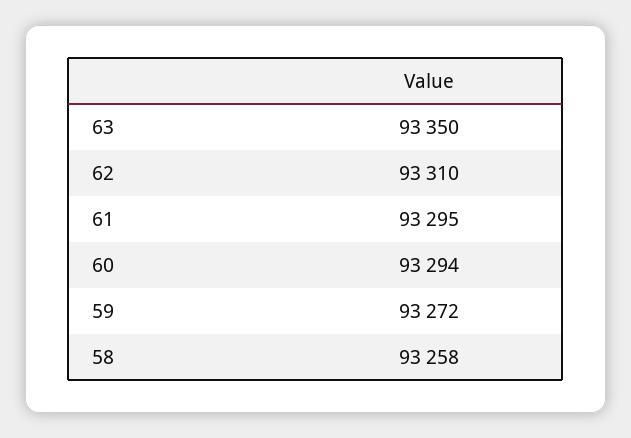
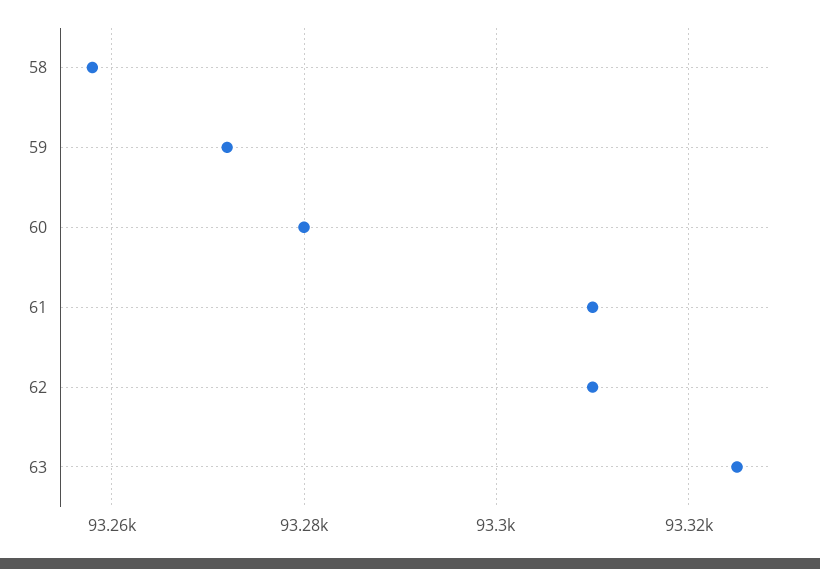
63: 93350 -> 93325
61: 93295 -> 93310
60: 93294 -> 93280

